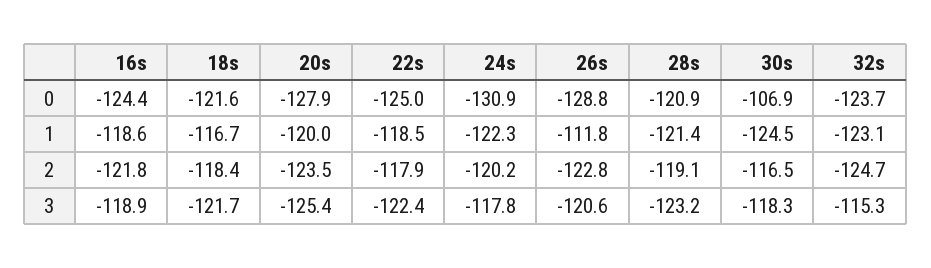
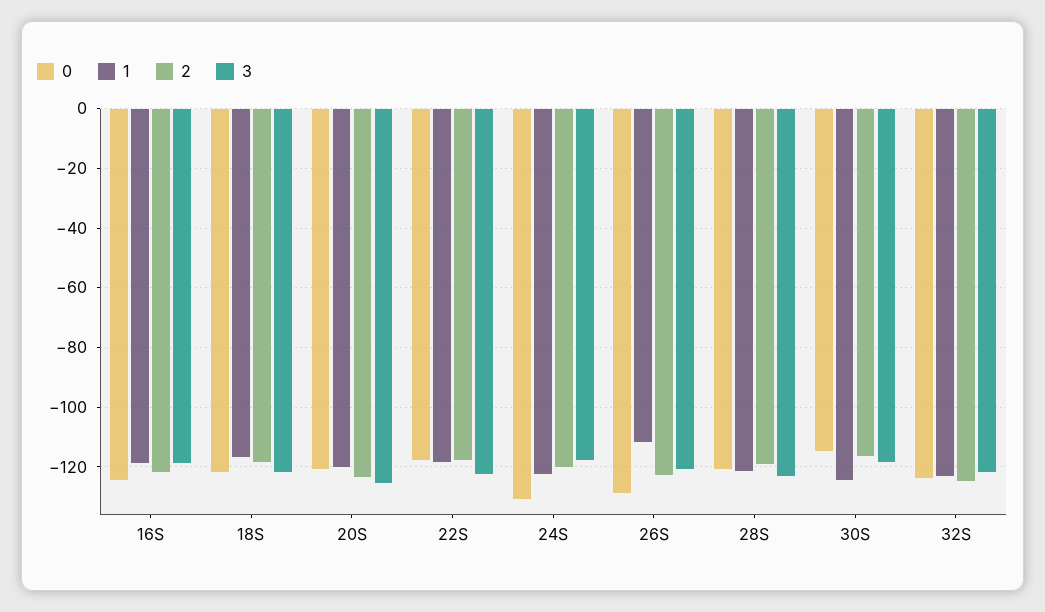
0, 20s: -127.9 -> -120
0, 22s: -125 -> -117.5
0, 30s: -106.9 -> -115
3, 32s: -115.3 -> -122.5

